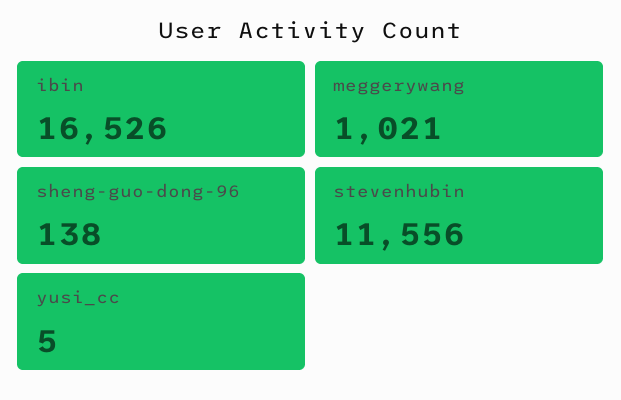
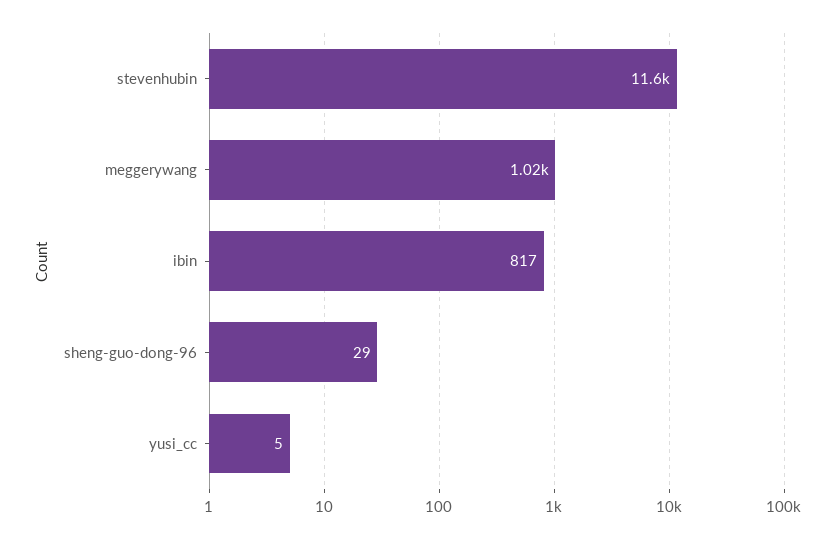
ibin: 16526 -> 817
sheng-guo-dong-96: 138 -> 29

